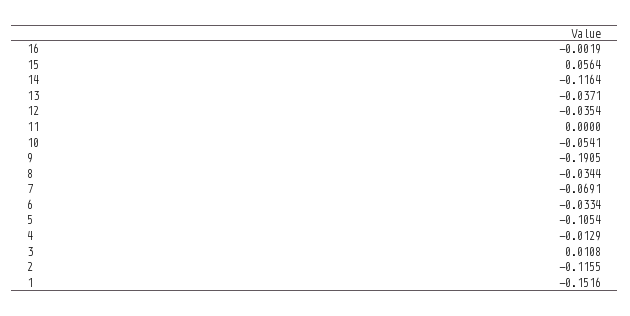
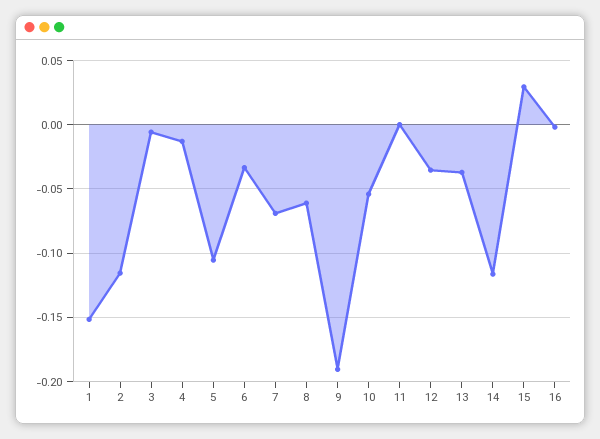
15: 0.0564 -> 0.03
8: -0.0344 -> -0.06
3: 0.0108 -> -0.005

